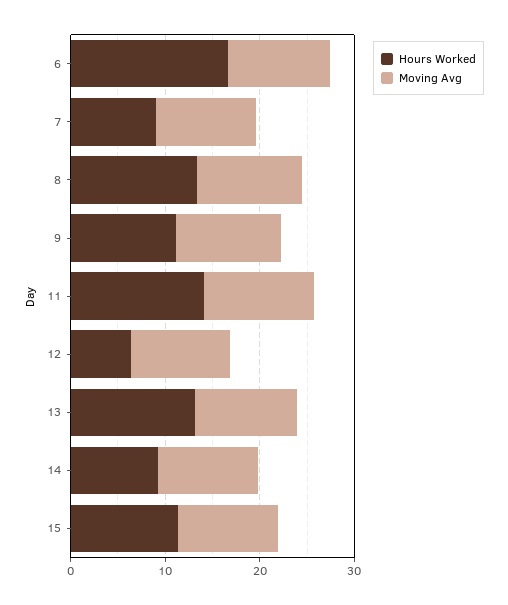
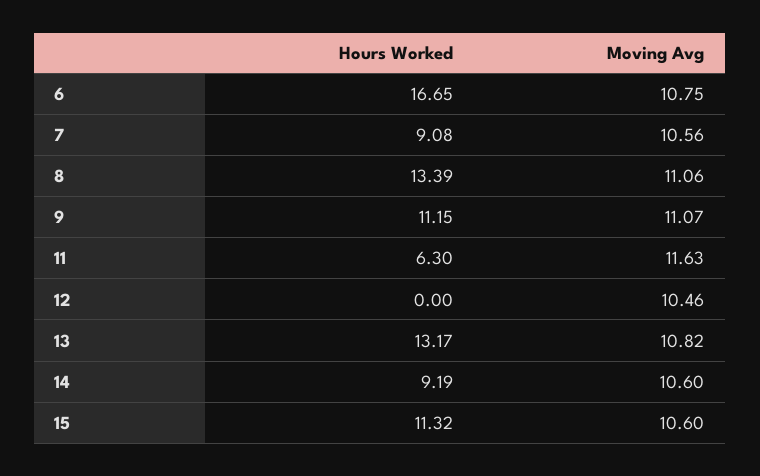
Hours Worked, 11: 14 -> 6.3
Hours Worked, 12: 6 -> 0

